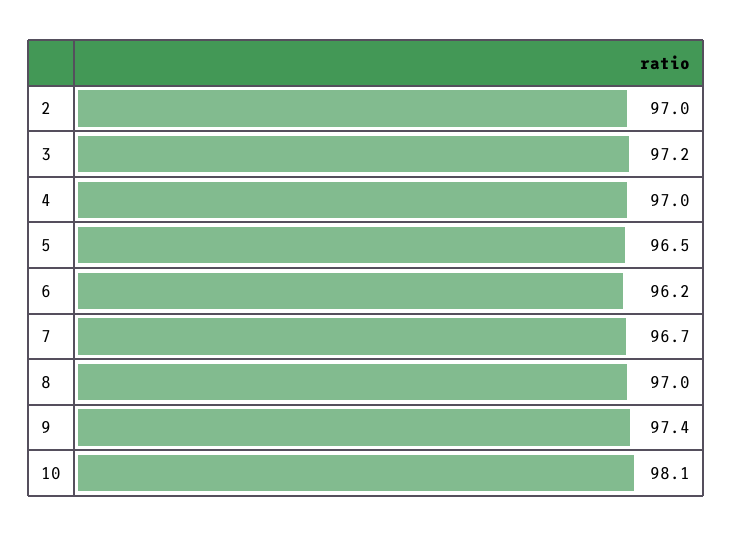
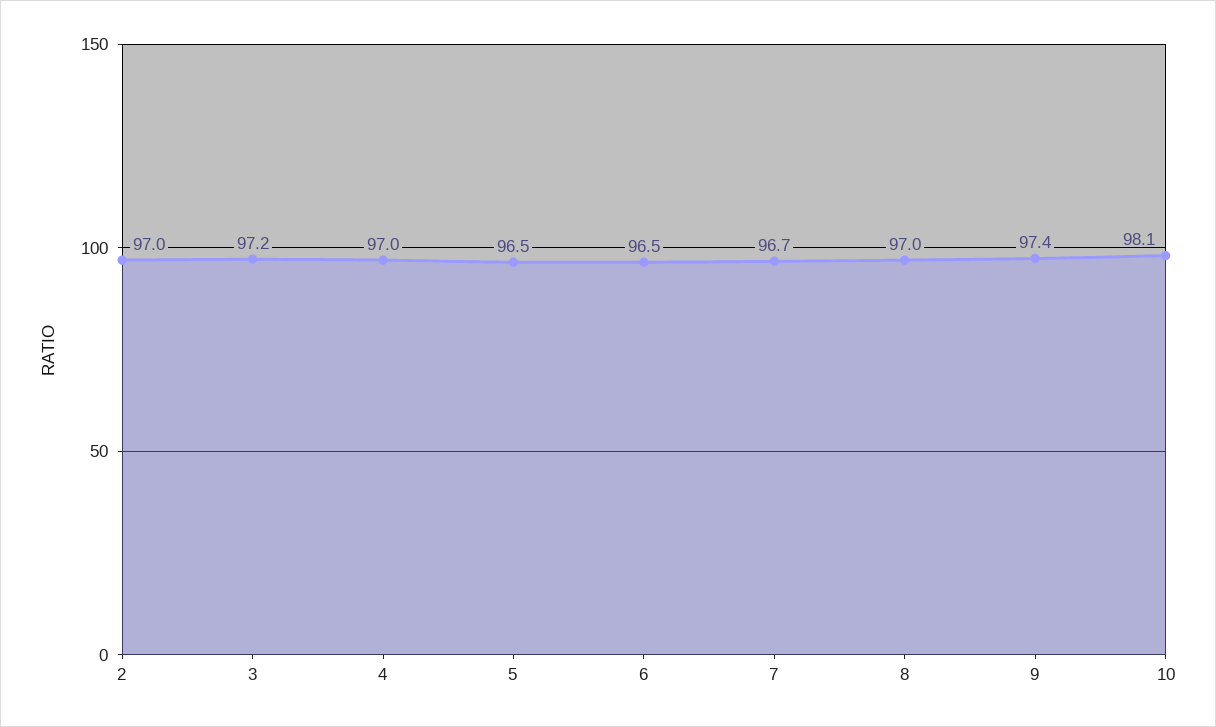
6: 96.2 -> 96.5

